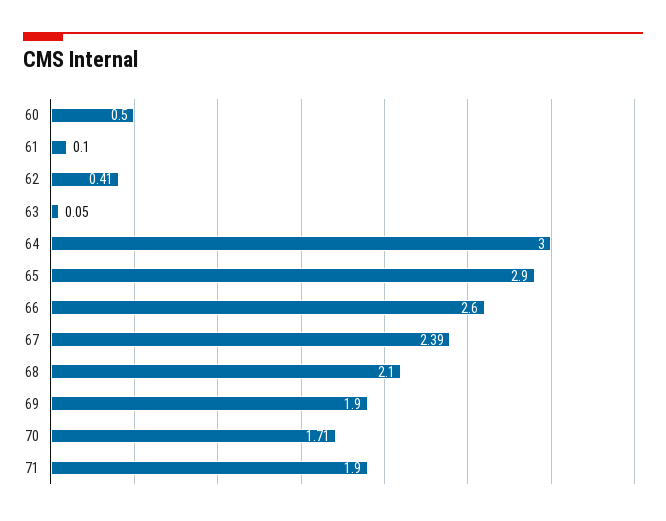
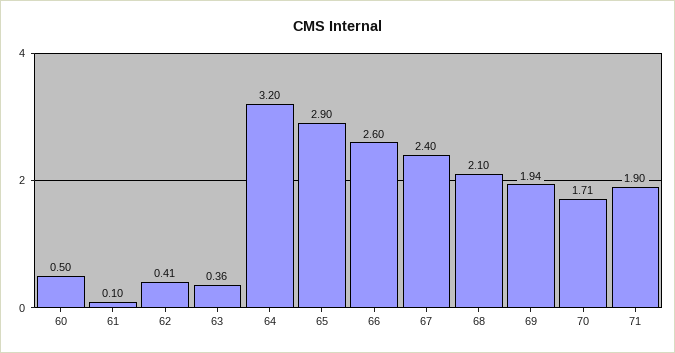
63: 0.05 -> 0.36
64: 3 -> 3.2
67: 2.39 -> 2.4
69: 1.9 -> 1.94

